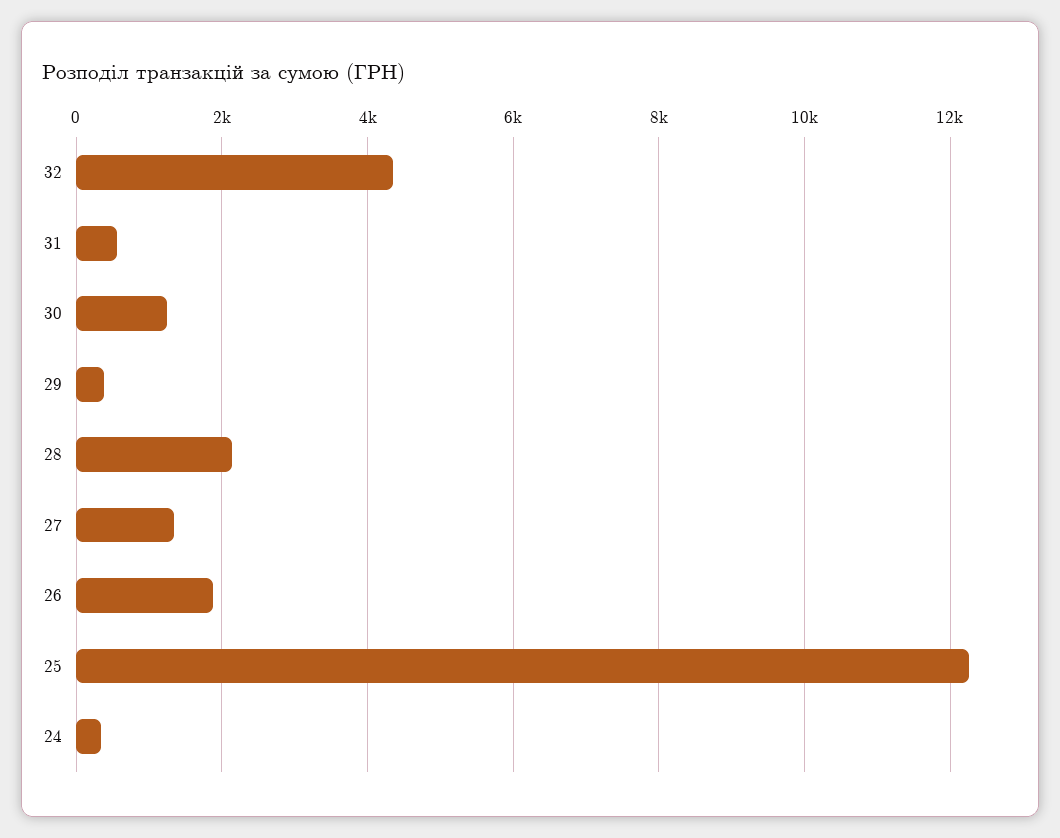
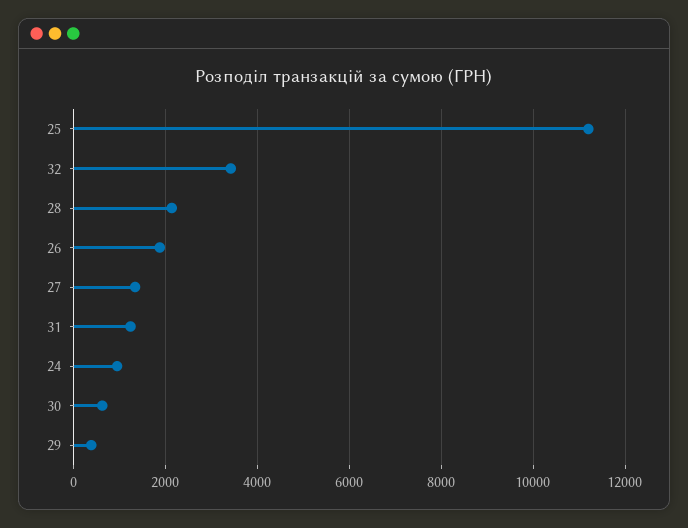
32: 4400 -> 3400
31: 600 -> 1200
30: 1200 -> 600
25: 12200 -> 11200
24: 400 -> 1000

